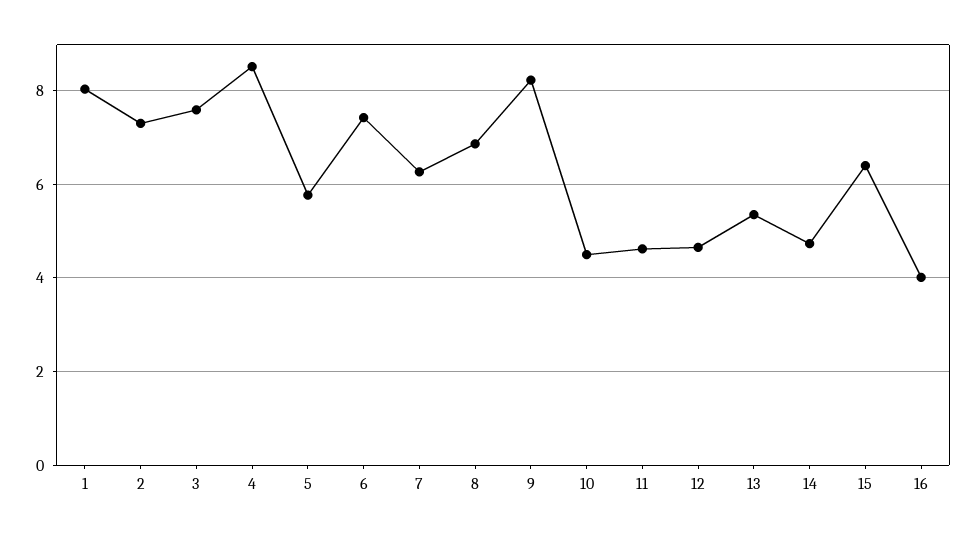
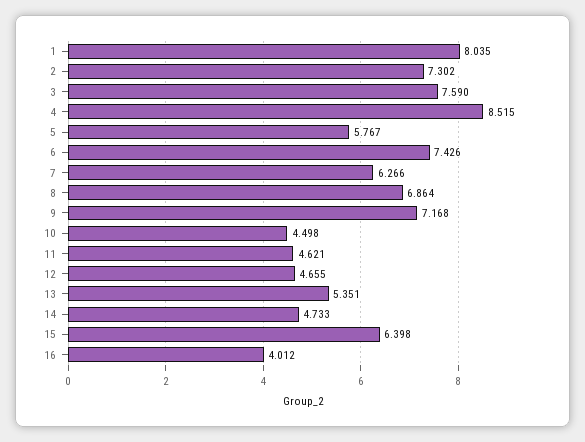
9: 8.2 -> 7.168

